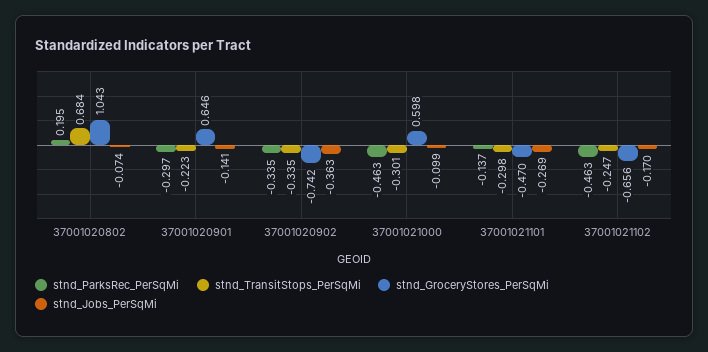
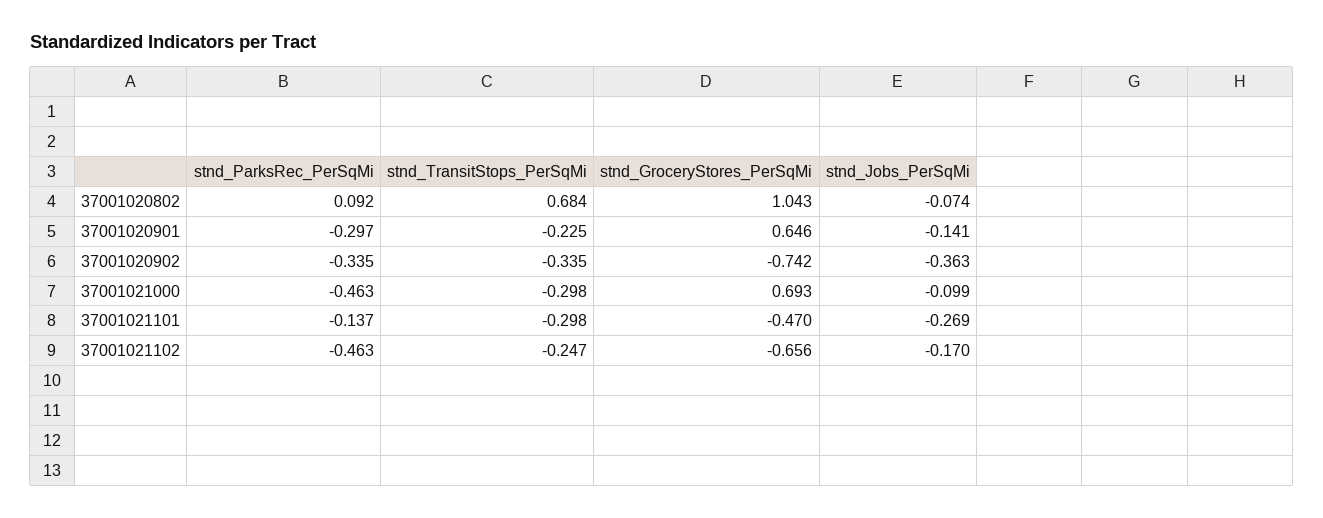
stnd_ParksRec_PerSqMi, 37001020802: 0.195 -> 0.092
stnd_TransitStops_PerSqMi, 37001020901: -0.223 -> -0.225
stnd_TransitStops_PerSqMi, 37001021000: -0.301 -> -0.298
stnd_GroceryStores_PerSqMi, 37001021000: 0.598 -> 0.693

